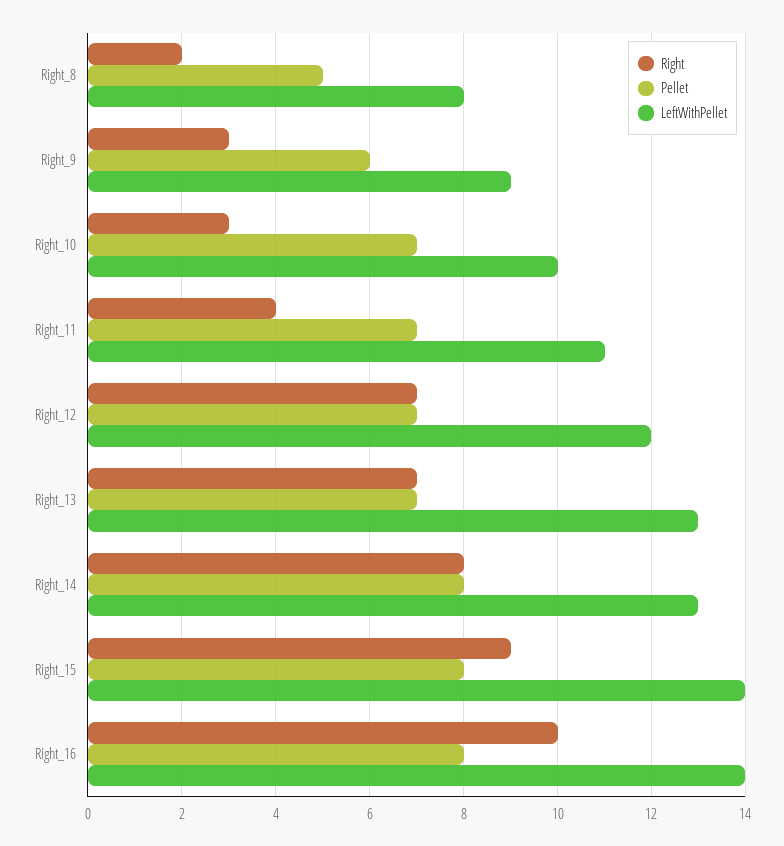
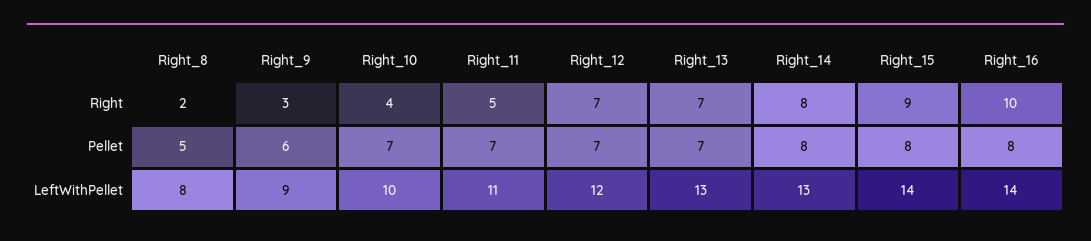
Right, Right_10: 3 -> 4
Right, Right_11: 4 -> 5

